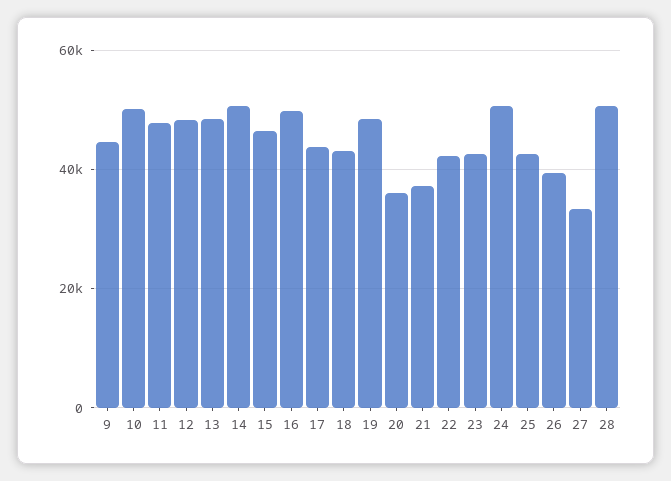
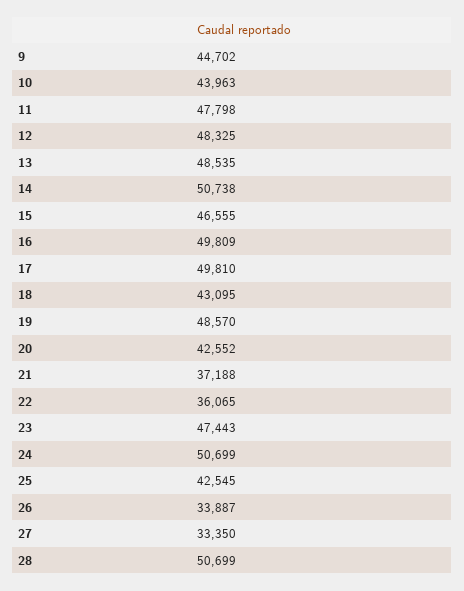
10: 50000 -> 43963
17: 44000 -> 49810
20: 36000 -> 42552
22: 42000 -> 36065
23: 42000 -> 47443
26: 40000 -> 33887

